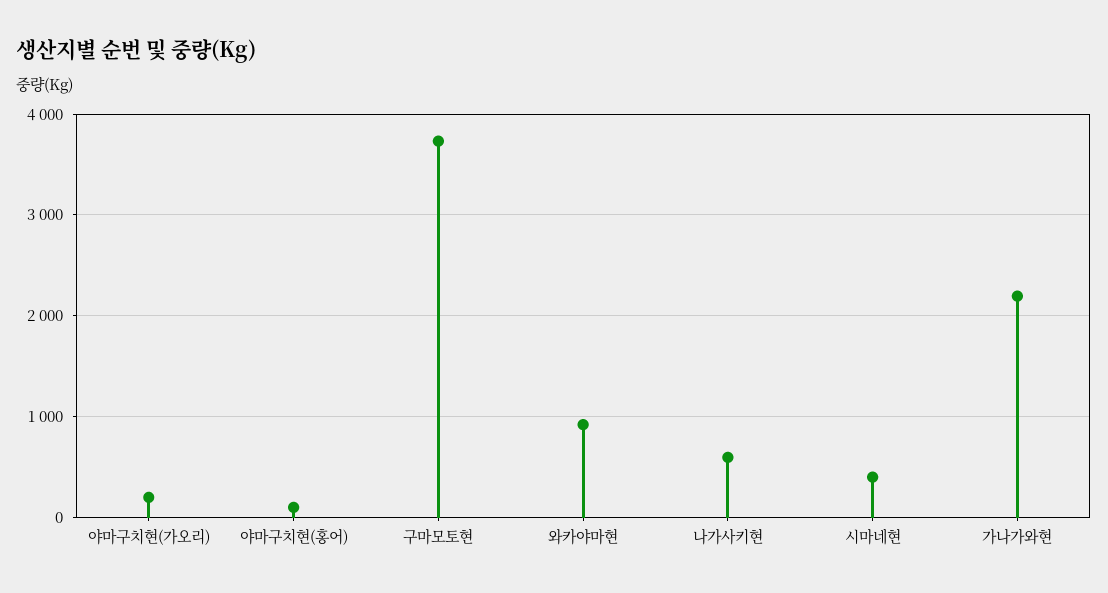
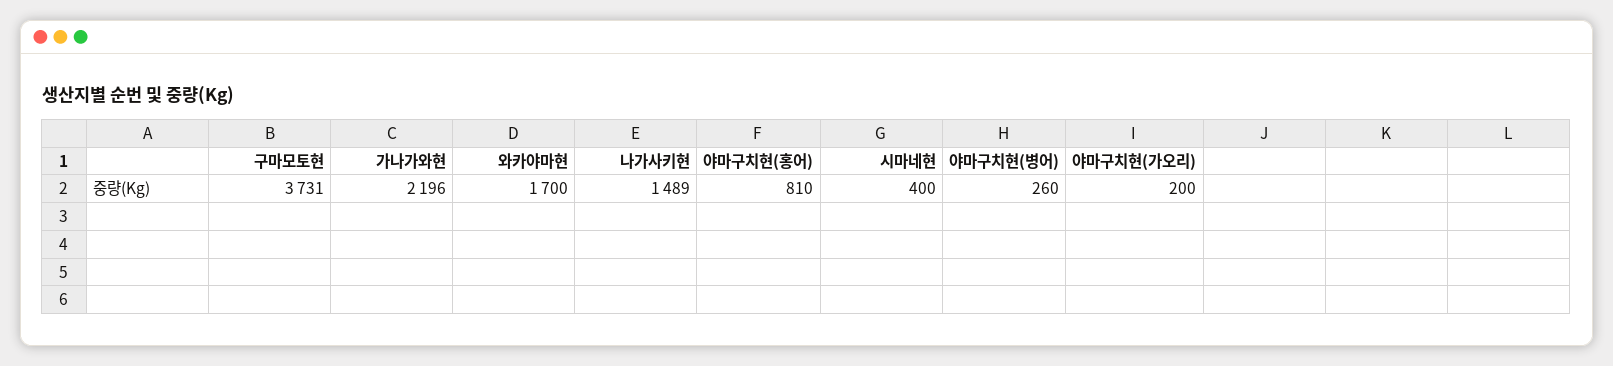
야마구치현(홍어): 100 -> 810
와카야마현: 900 -> 1700
나가사키현: 600 -> 1489
야마구치현(병어): none -> 260

